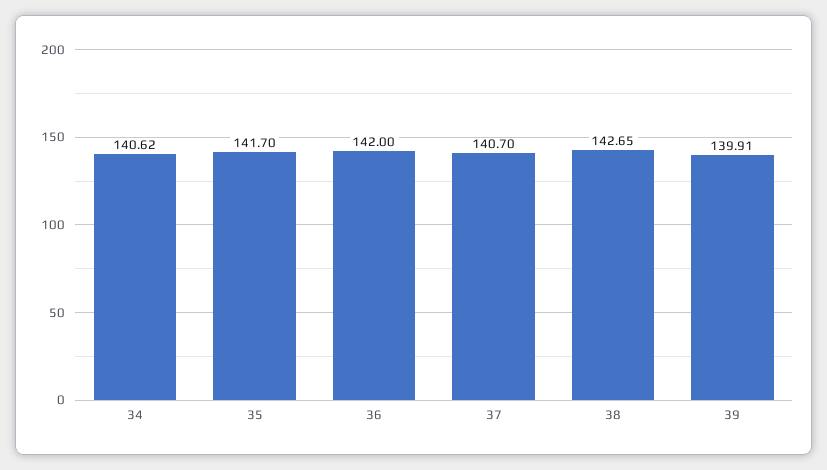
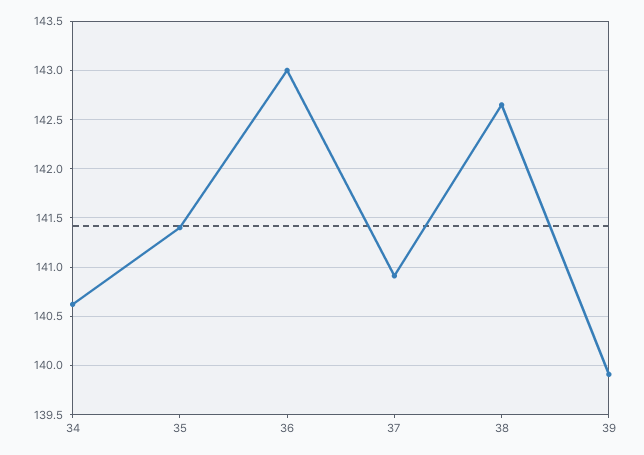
35: 141.7 -> 141.4
36: 142 -> 143
37: 140.7 -> 140.9

